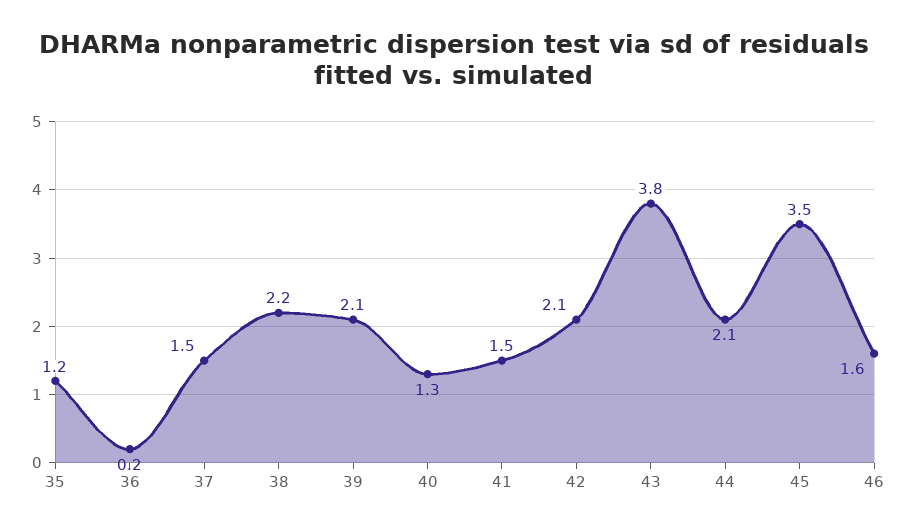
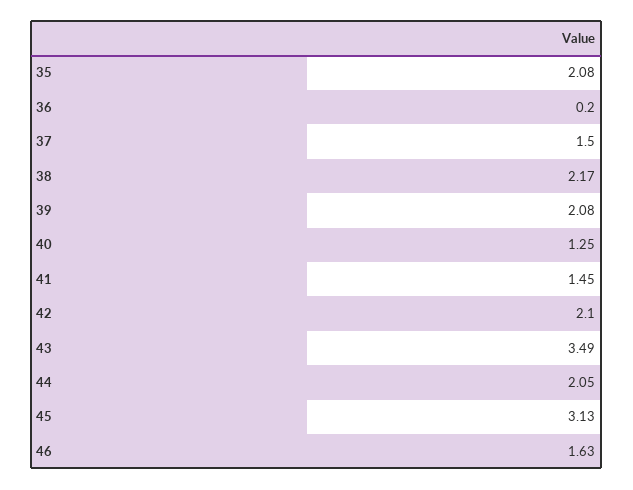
35: 1.2 -> 2.08
43: 3.8 -> 3.49
45: 3.5 -> 3.13

